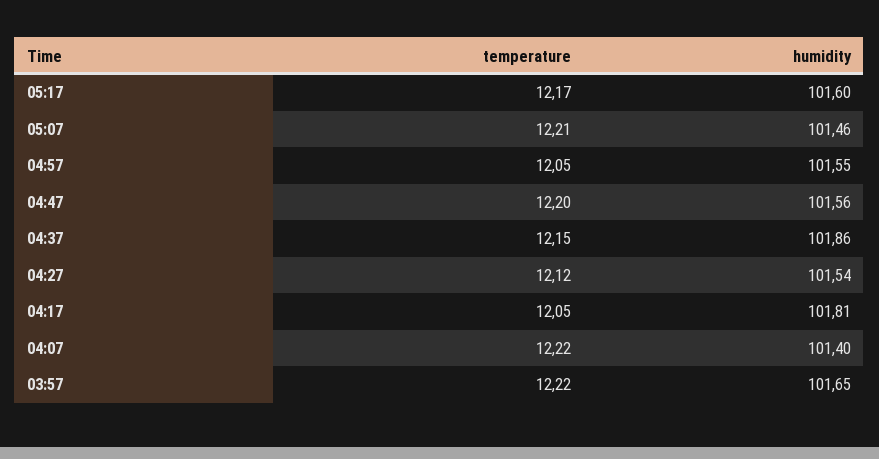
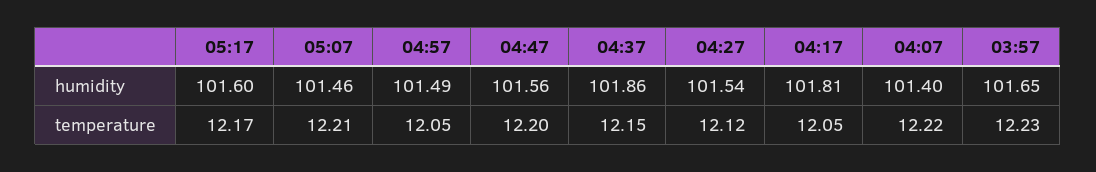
humidity, 04:57: 101.55 -> 101.49
temperature, 03:57: 12.22 -> 12.23

